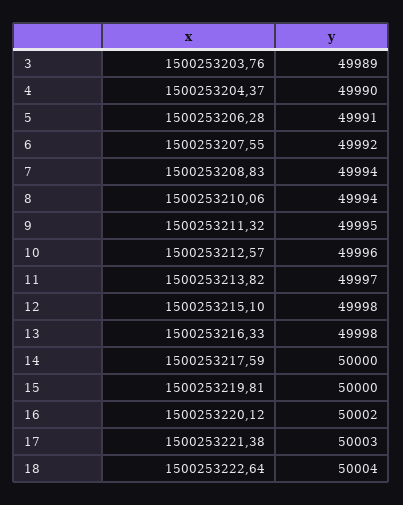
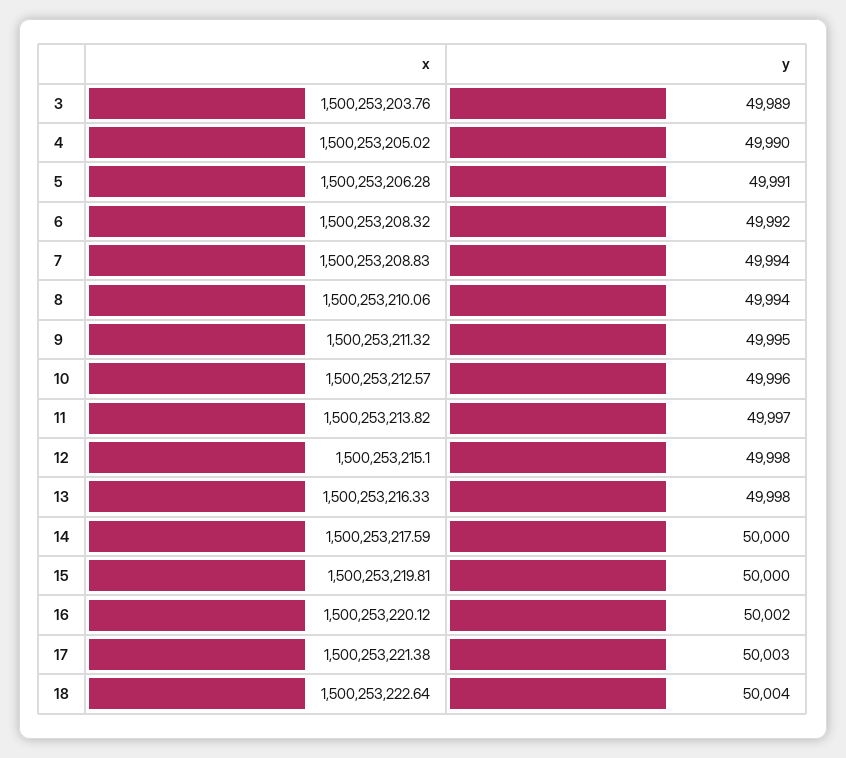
x, 4: 1500253204.37 -> 1500253205.02
x, 6: 1500253207.55 -> 1500253208.32

